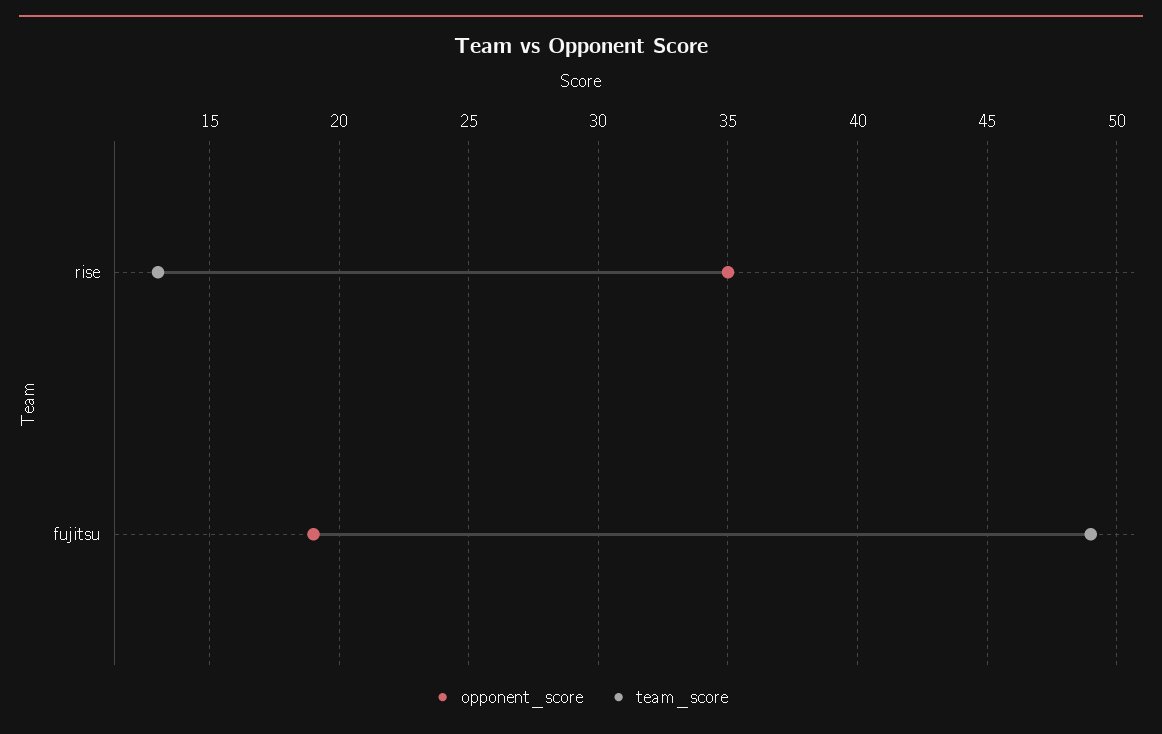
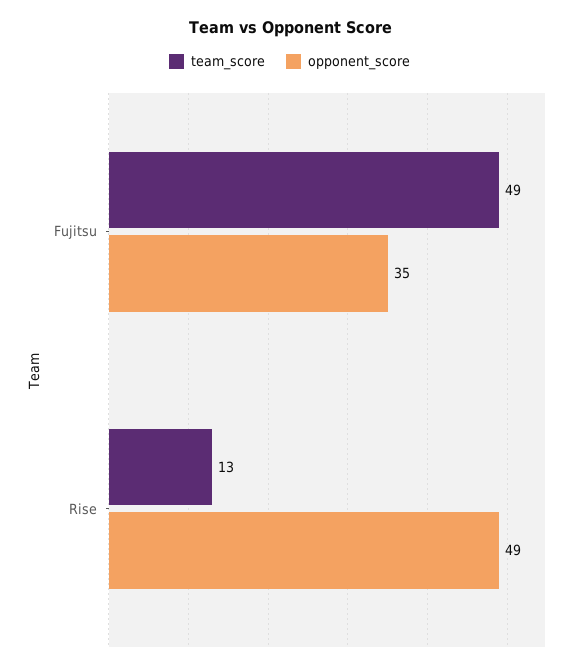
opponent_score, rise: 35 -> 49
opponent_score, fujitsu: 19 -> 35

